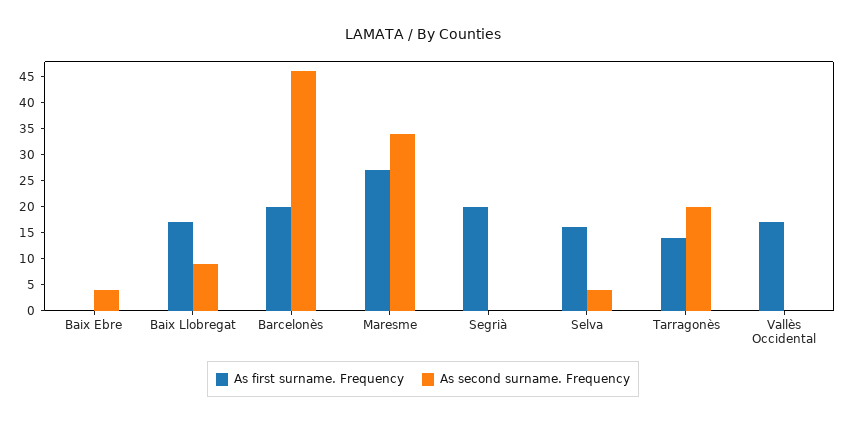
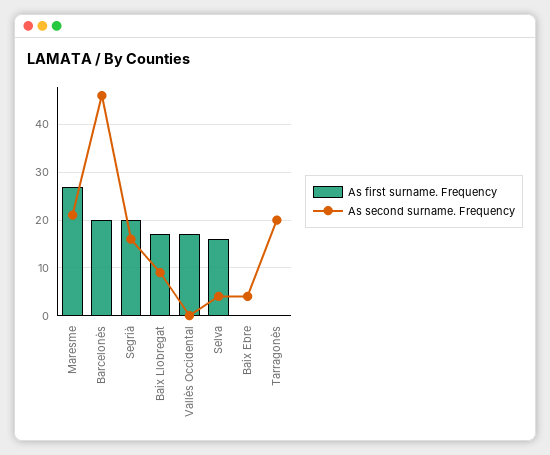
As second surname. Frequency, Maresme: 35 -> 20
As second surname. Frequency, Segrià: 0 -> 15
As first surname. Frequency, Tarragonès: 15 -> 0

